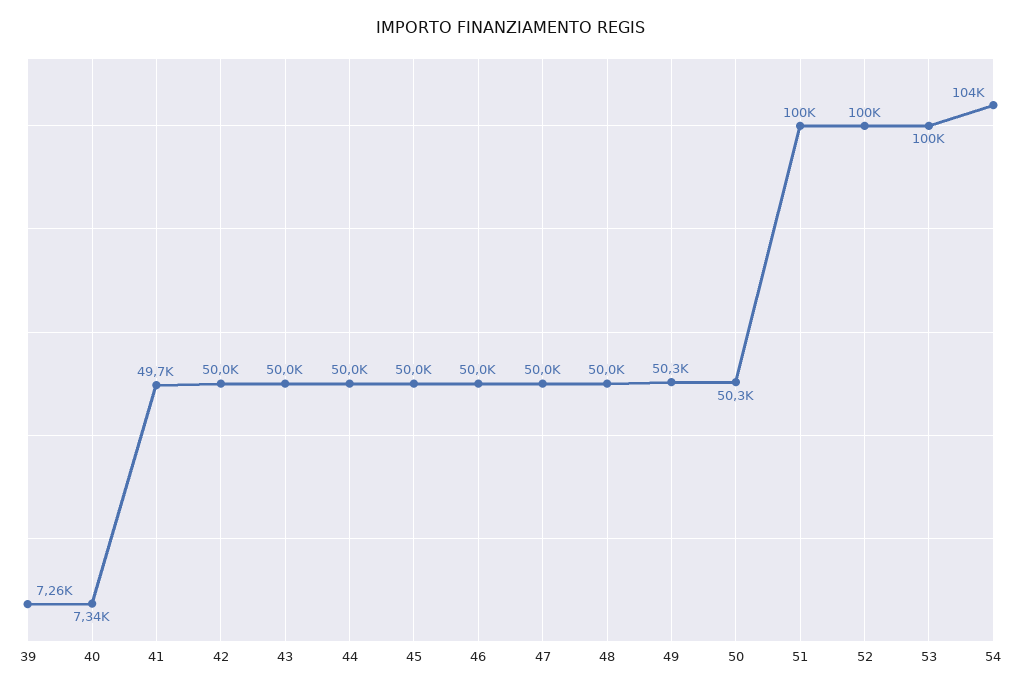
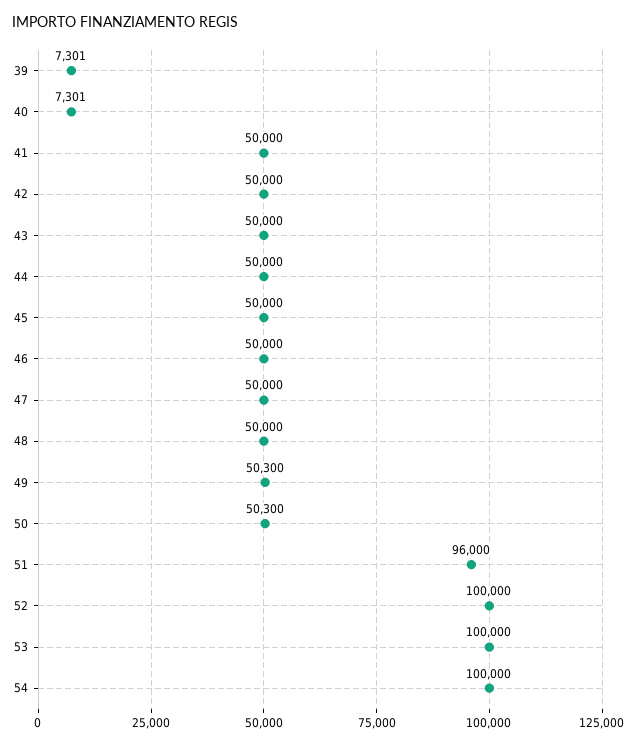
39: 7260 -> 7301
40: 7340 -> 7301
41: 49700 -> 50000
51: 100000 -> 96000
54: 104000 -> 100000

